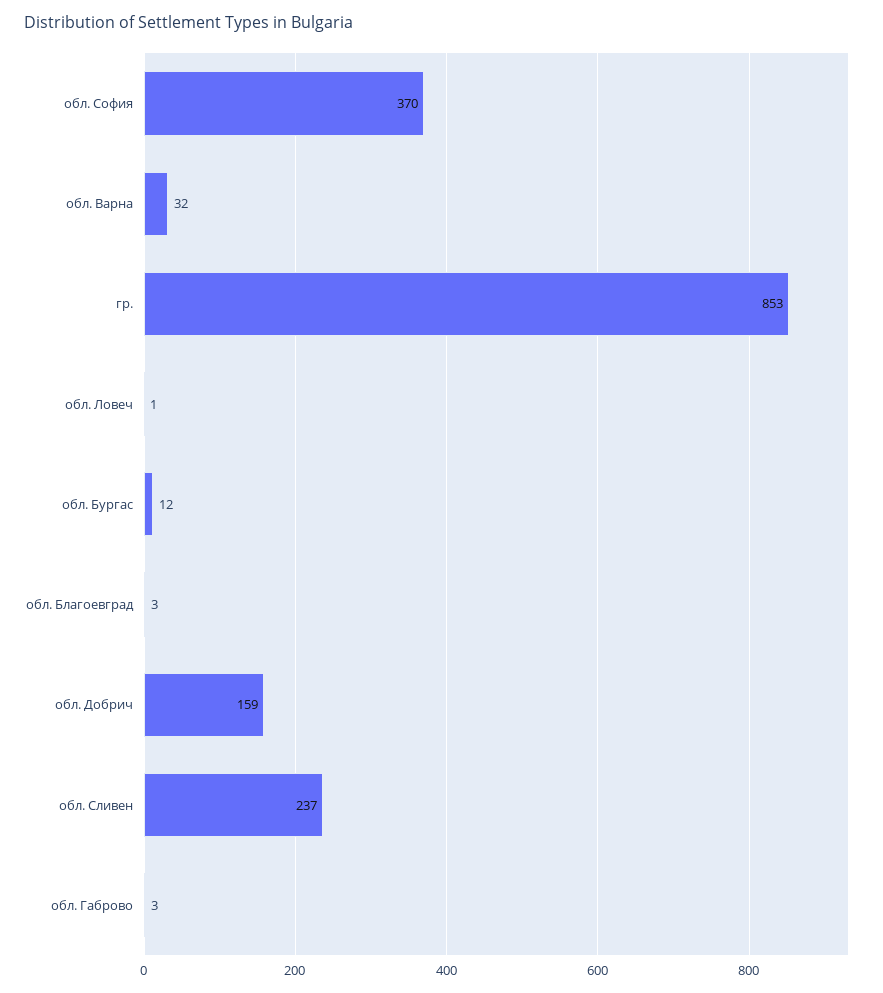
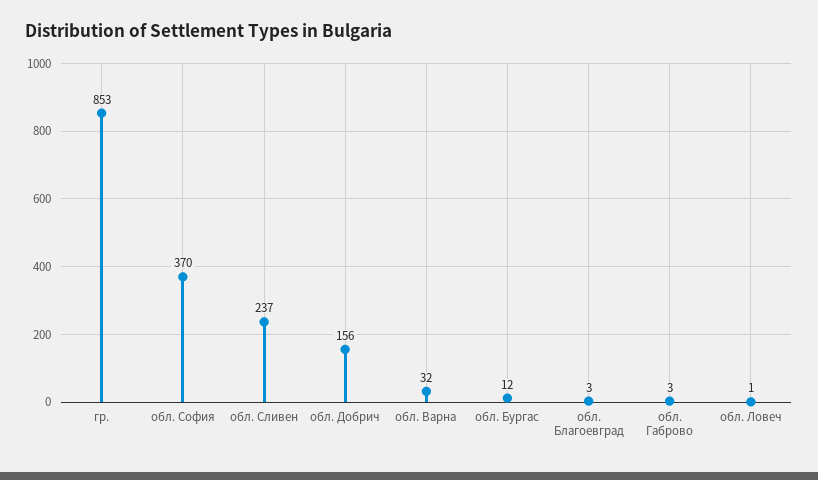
обл. Добрич: 159 -> 156

